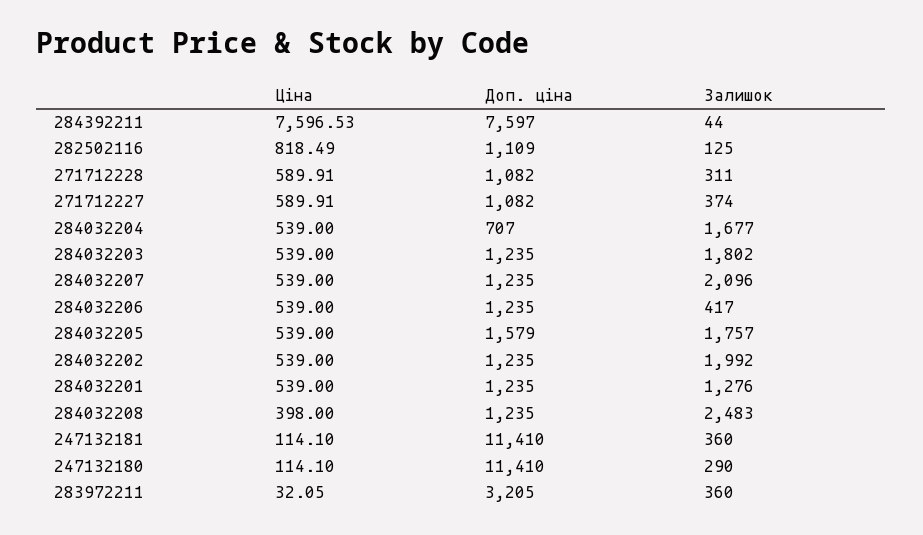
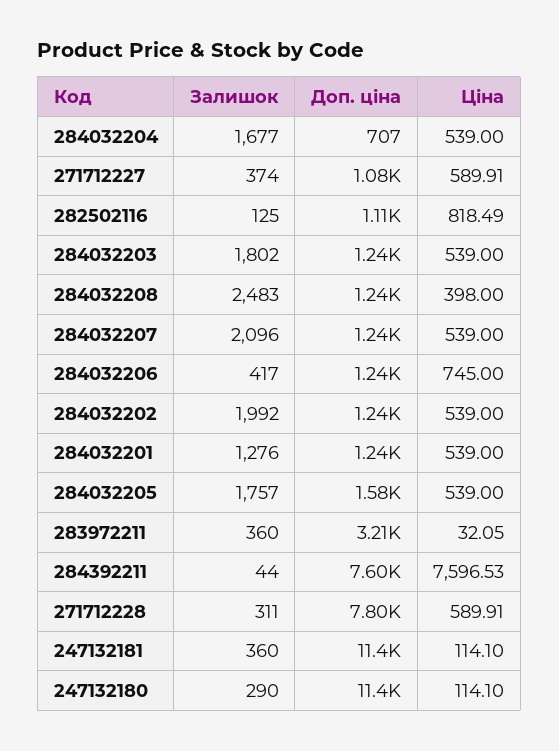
Доп. ціна, 271712228: 1082 -> 7800
Ціна, 284032206: 539 -> 745

